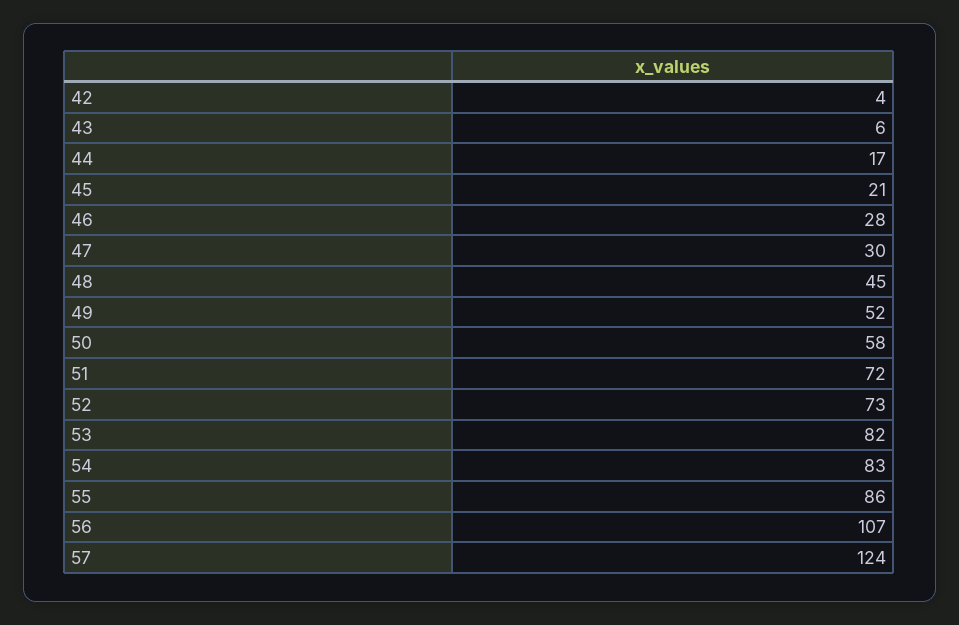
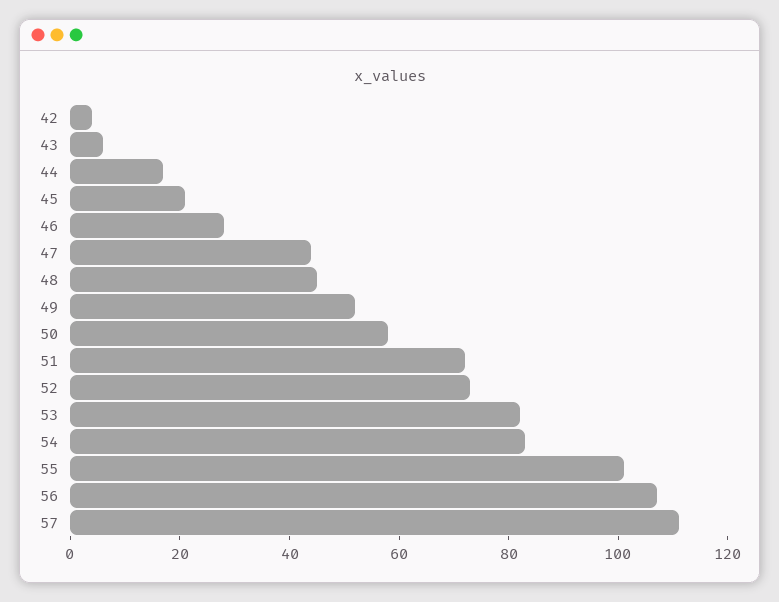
47: 30 -> 45
55: 86 -> 100
57: 124 -> 110

